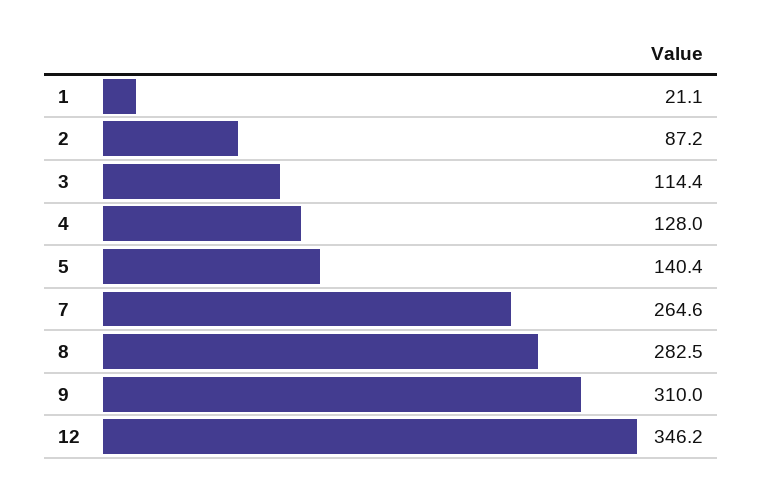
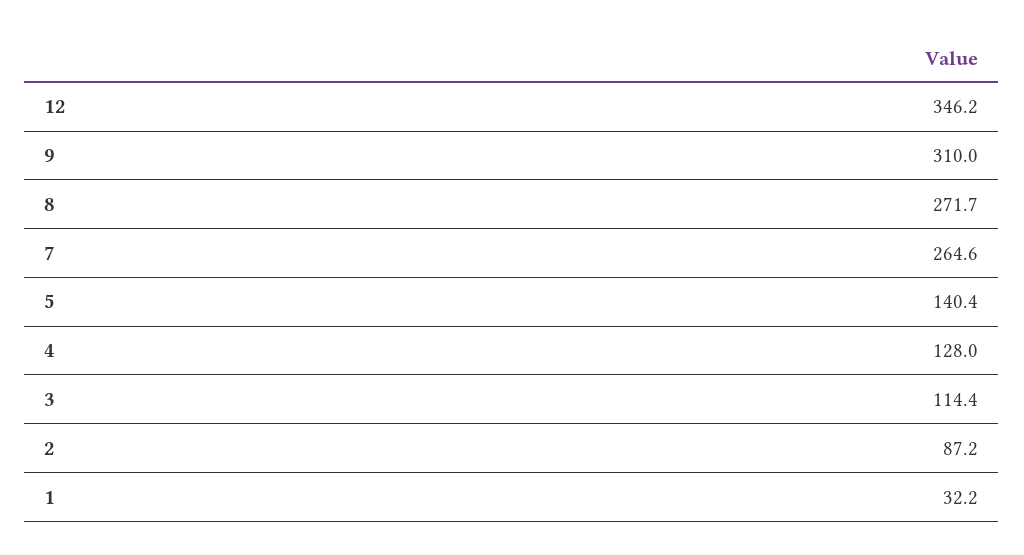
1: 21.1 -> 32.2
8: 282.5 -> 271.7

